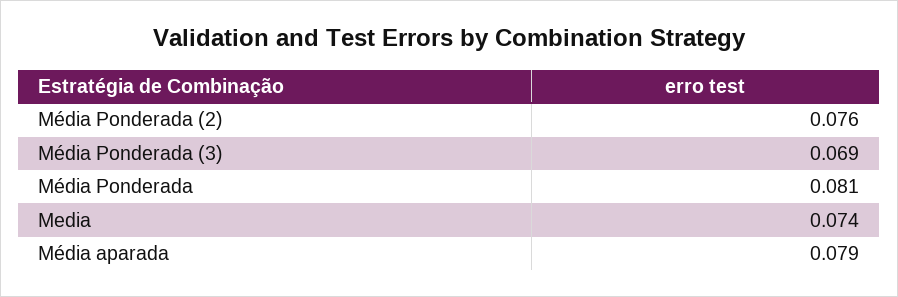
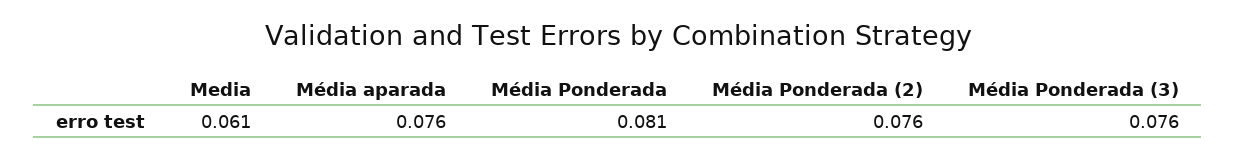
Média Ponderada (3): 0.069 -> 0.076
Media: 0.074 -> 0.061
Média aparada: 0.079 -> 0.076

